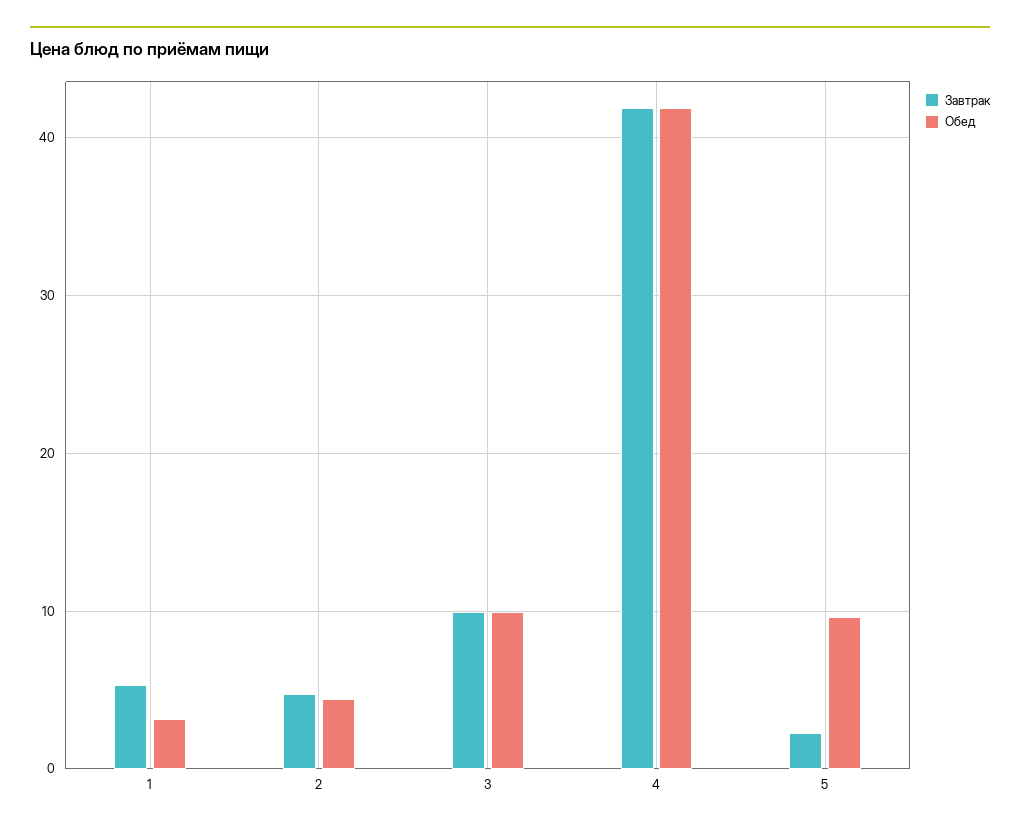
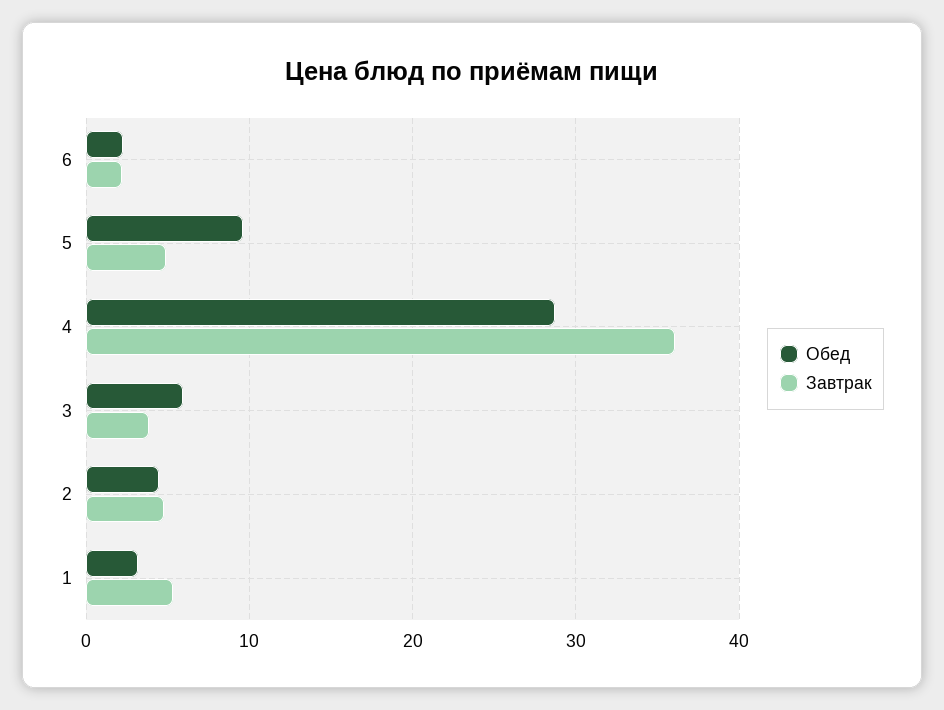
Завтрак, 3: 10 -> 4
Обед, 3: 10 -> 6
Завтрак, 4: 42 -> 36
Обед, 4: 42 -> 29
Завтрак, 5: 2 -> 5
Обед, 6: none -> 2
Завтрак, 6: none -> 2

